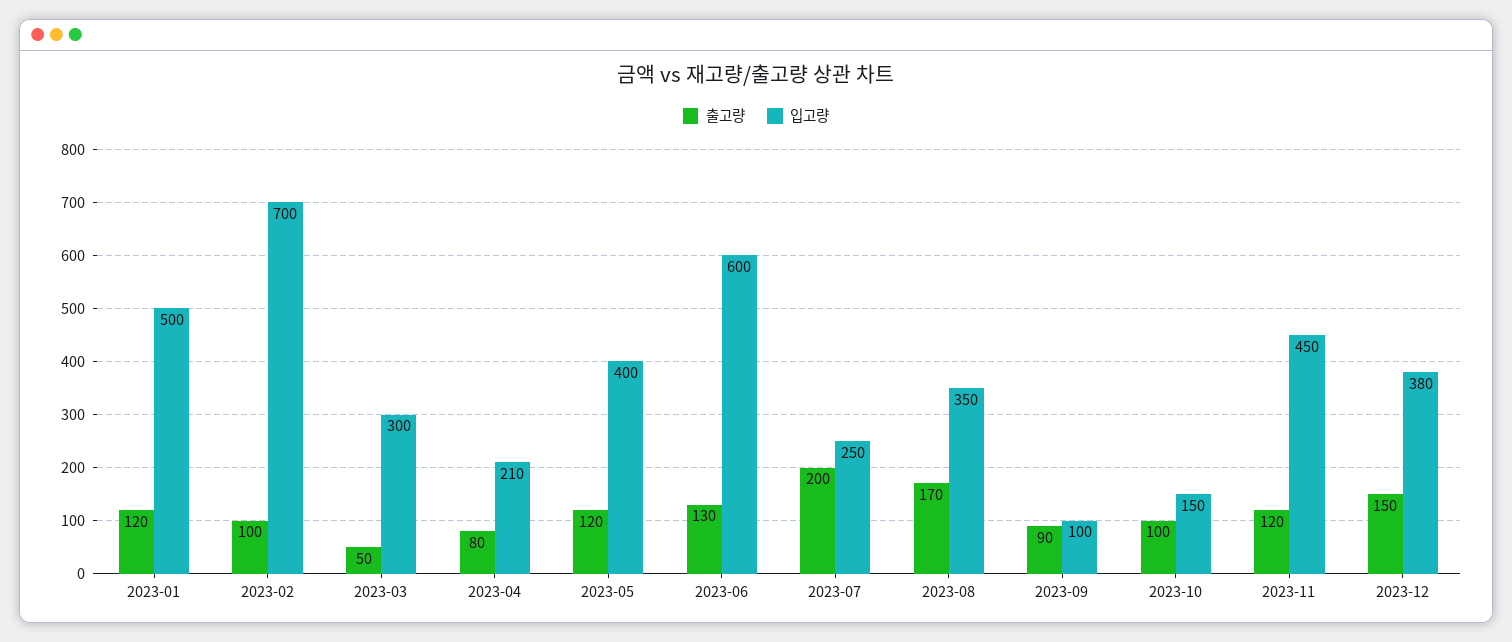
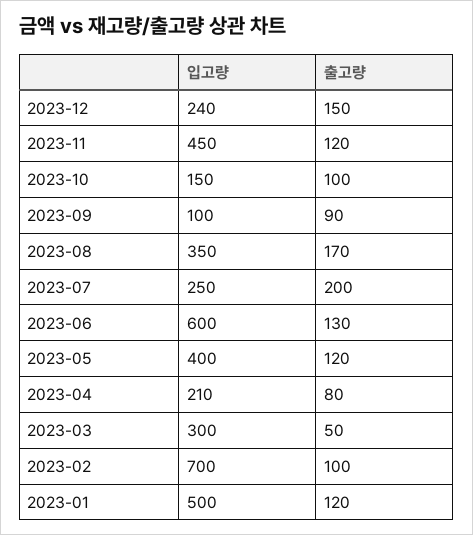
입고량, 2023-12: 380 -> 240

